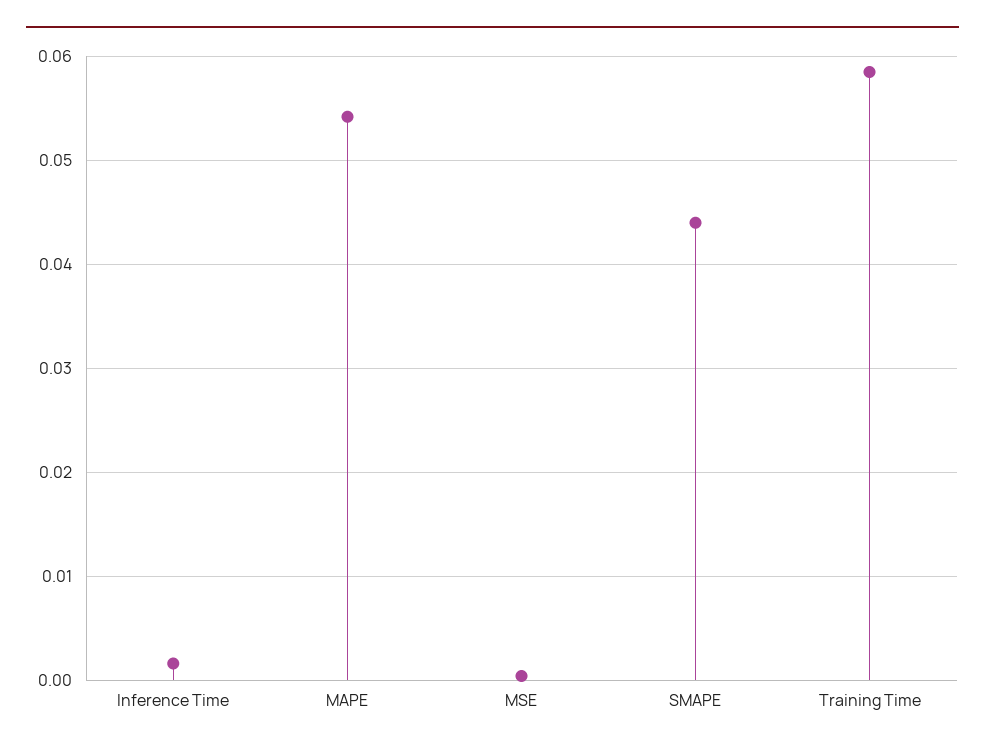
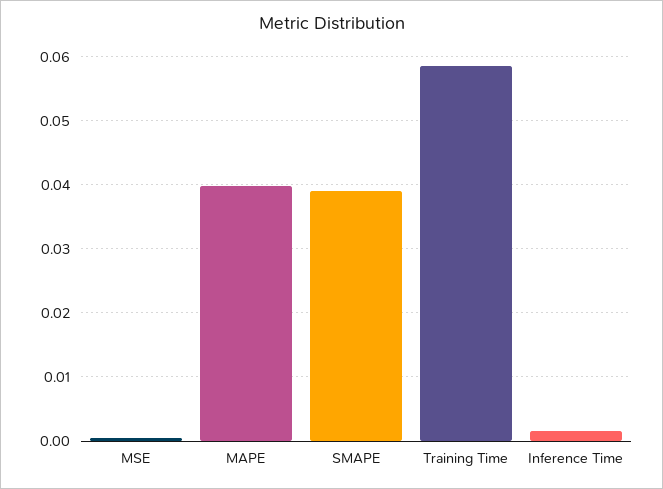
MAPE: 0.054 -> 0.04
SMAPE: 0.044 -> 0.039

